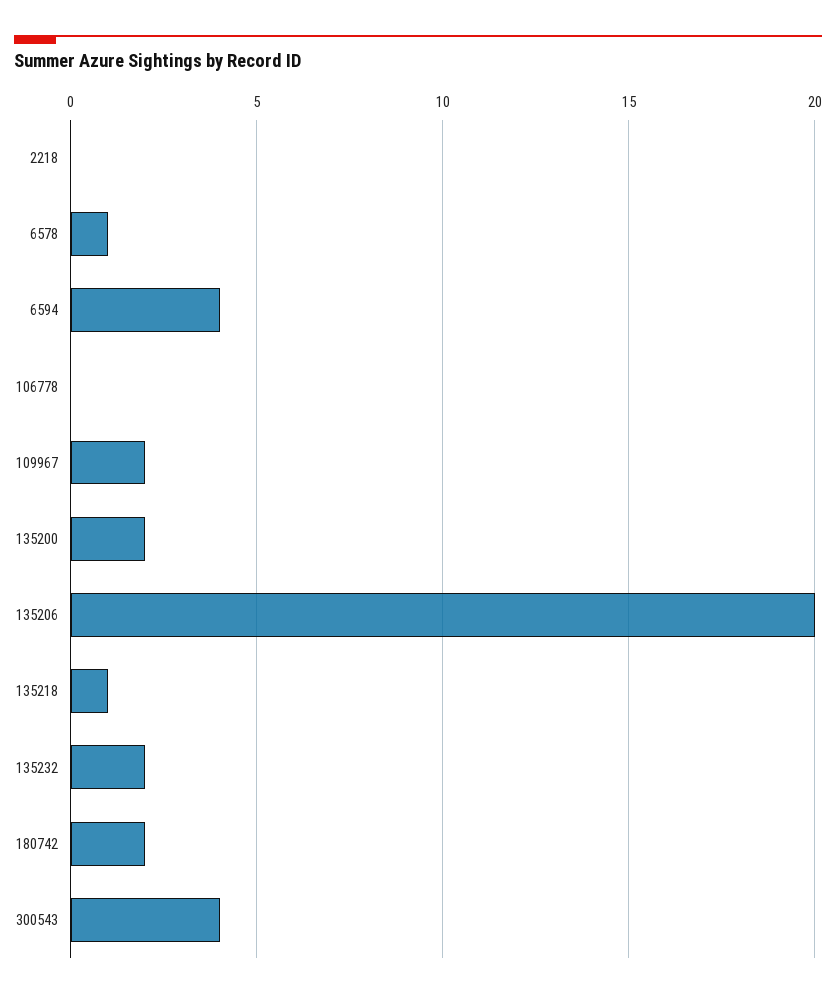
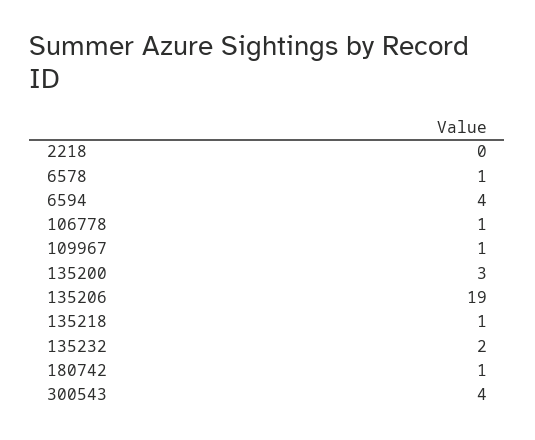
106778: 0 -> 1
109967: 2 -> 1
135200: 2 -> 3
135206: 20 -> 19
180742: 2 -> 1

